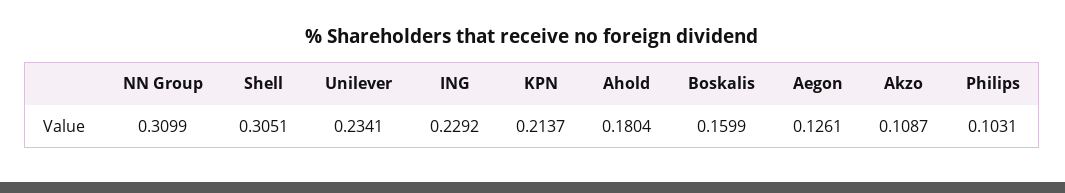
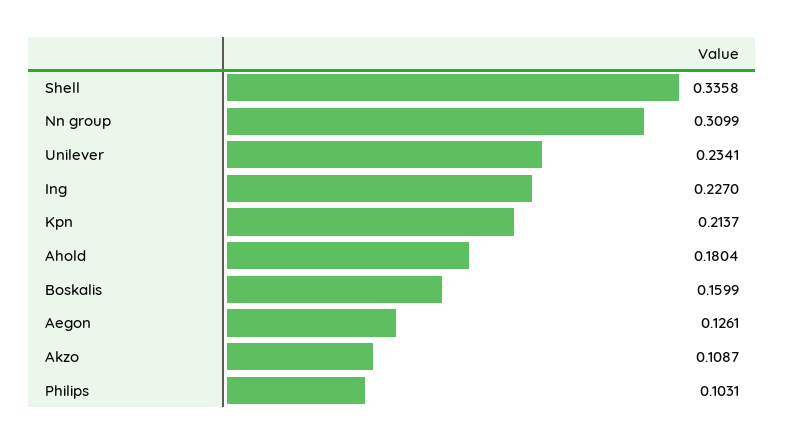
Shell: 0.3051 -> 0.3358
ING: 0.2292 -> 0.227

